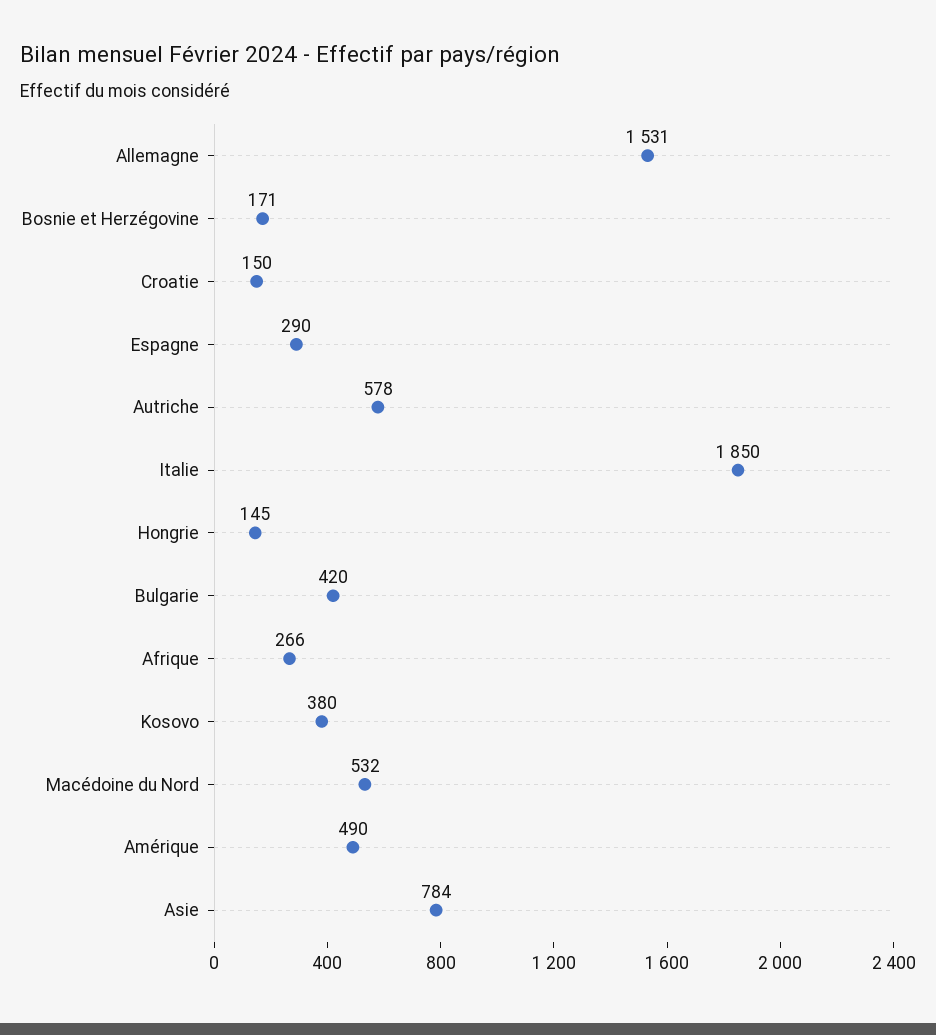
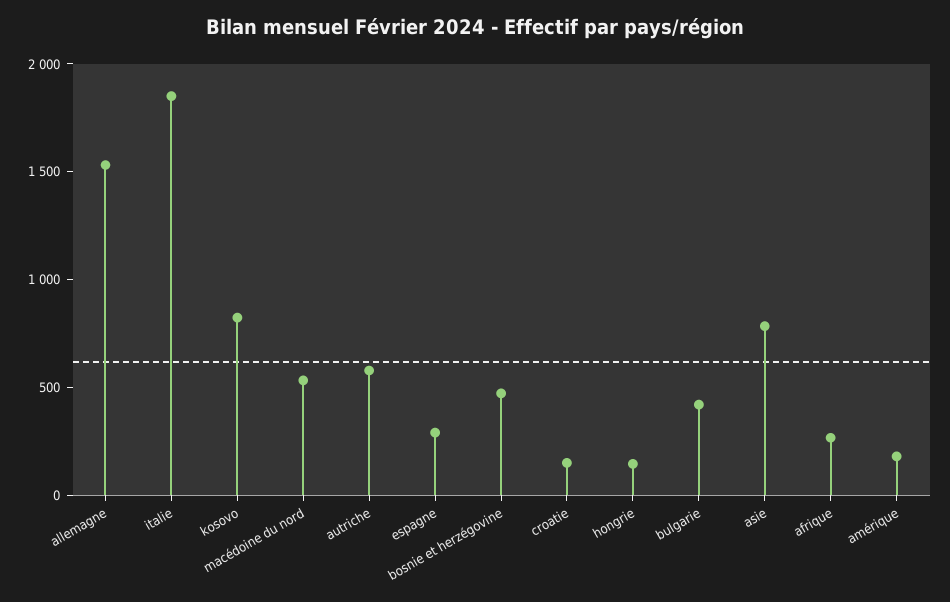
Bosnie et Herzégovine: 171 -> 500
Kosovo: 380 -> 800
Amérique: 490 -> 200

